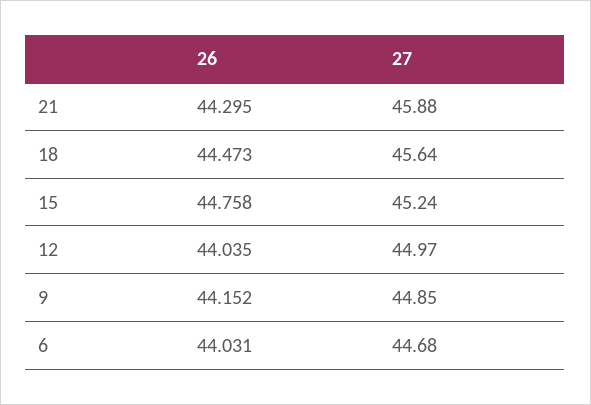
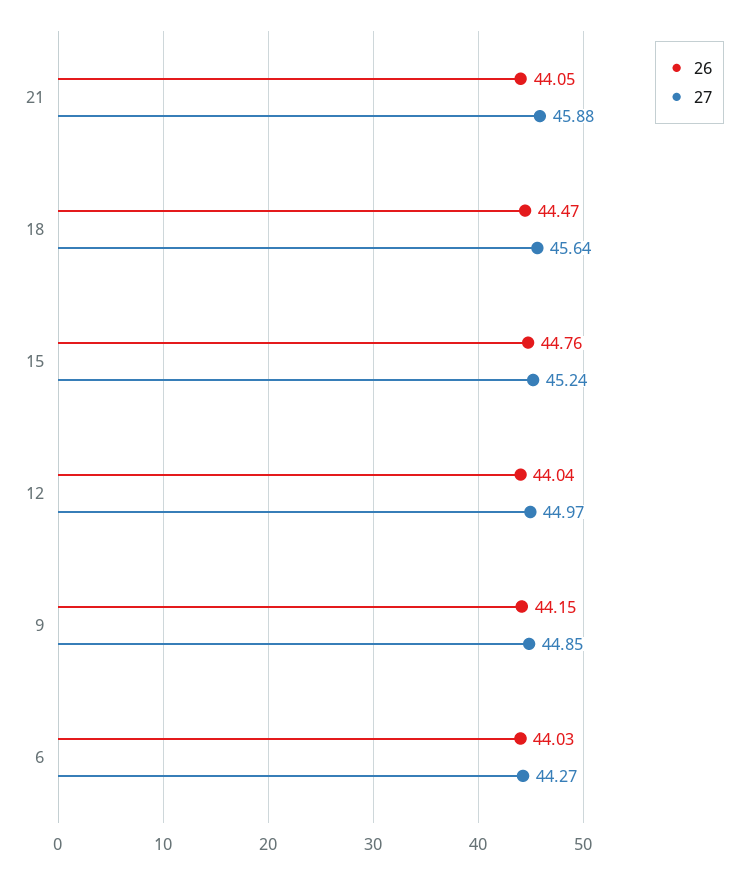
26, 21: 44.295 -> 44.05
27, 6: 44.68 -> 44.27

